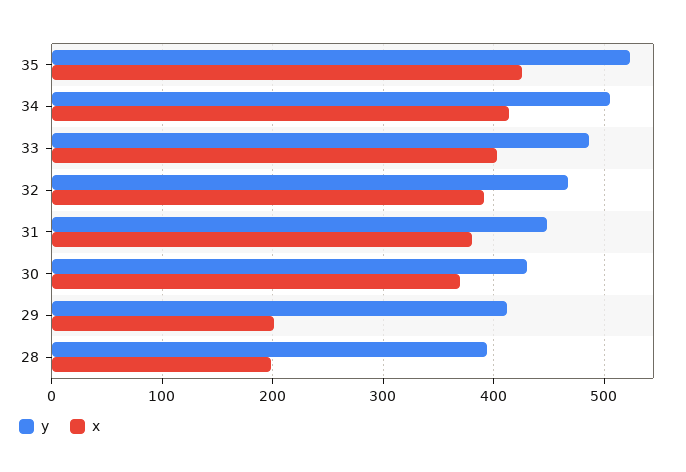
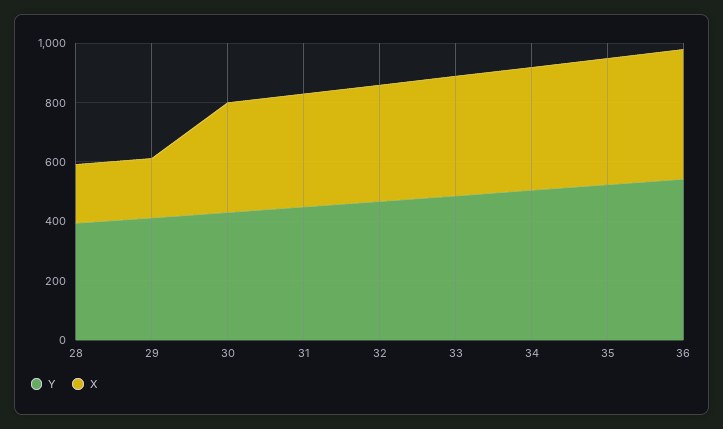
y, 36: none -> 550
x, 36: none -> 450

